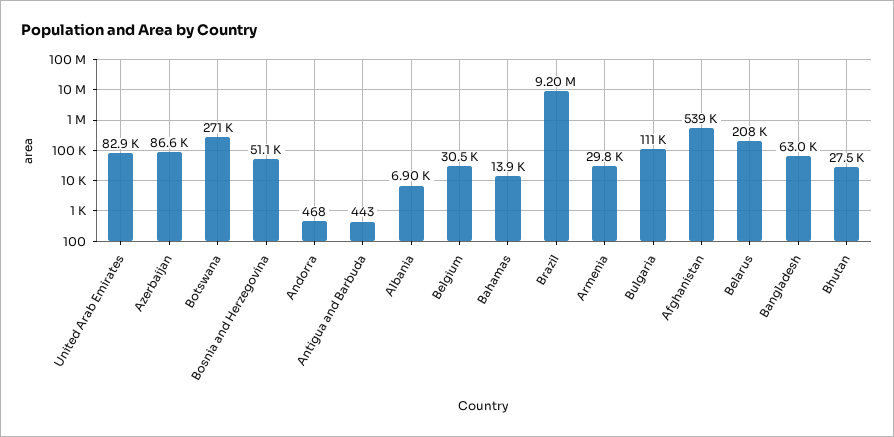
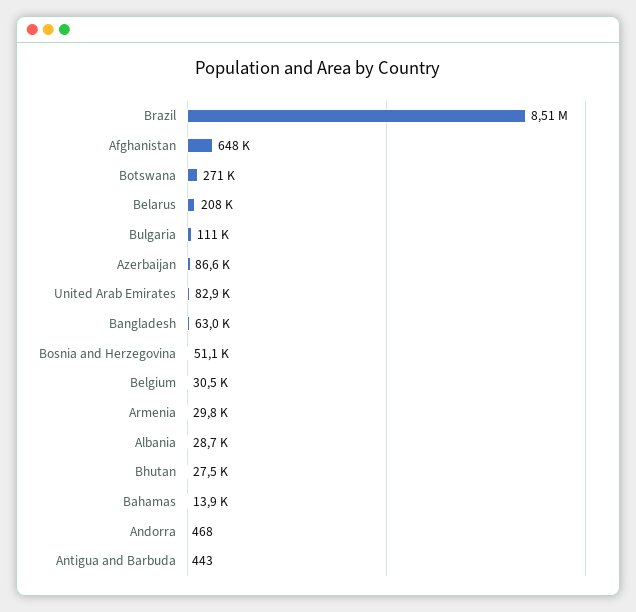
Albania: 6900 -> 28700
Brazil: 9200000 -> 8510000
Afghanistan: 539000 -> 648000

